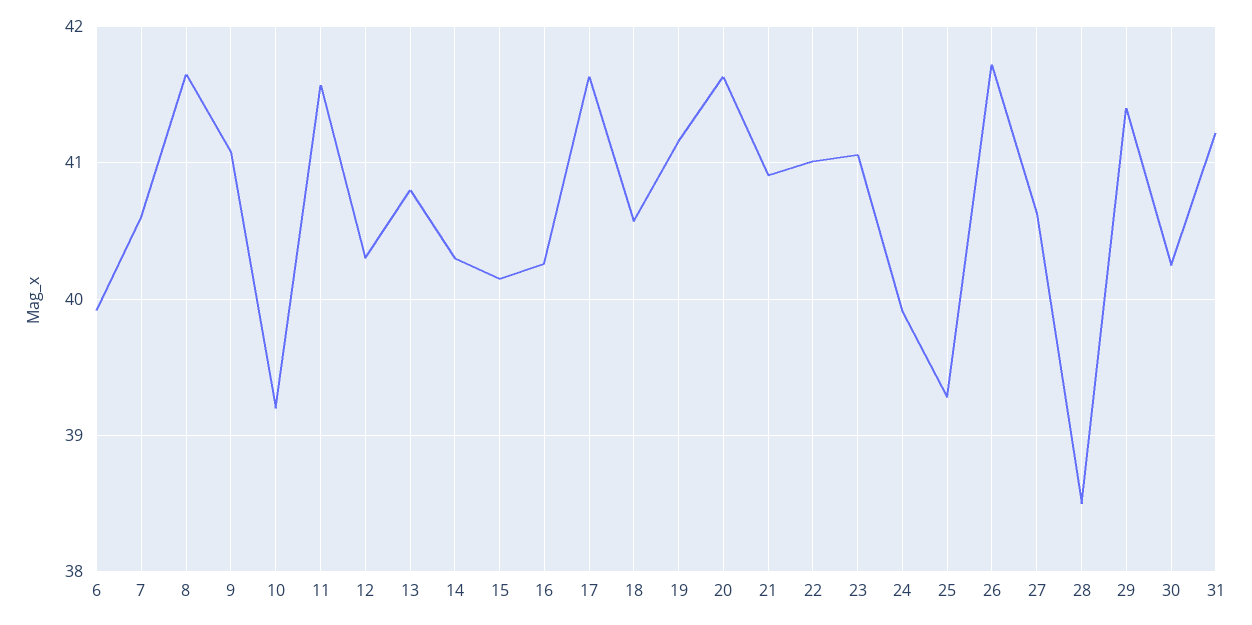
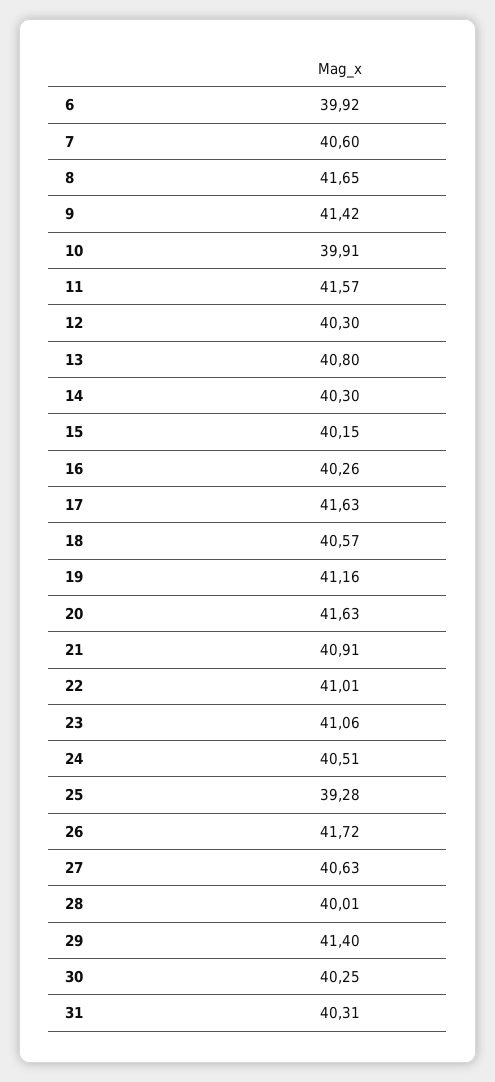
9: 41.1 -> 41.42
10: 39.2 -> 39.91
24: 39.9 -> 40.51
28: 38.5 -> 40.01
31: 41.2 -> 40.31

